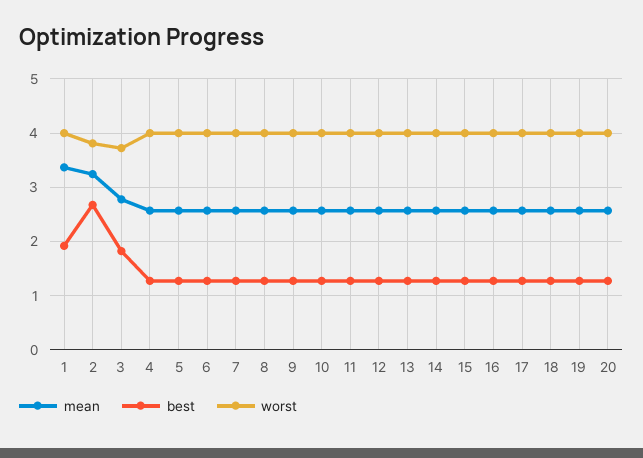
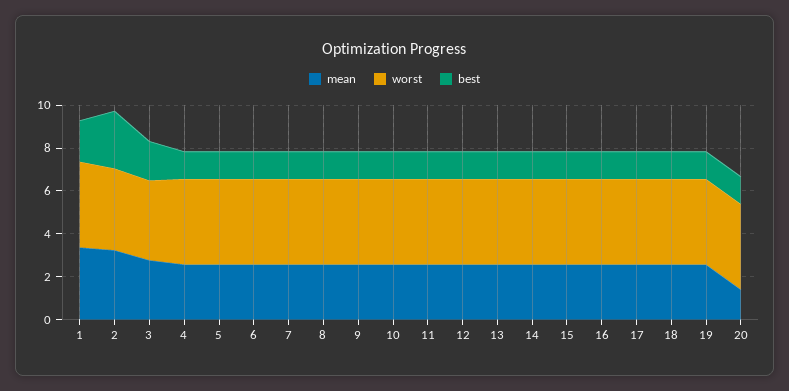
mean, 20: 2.6 -> 1.5

